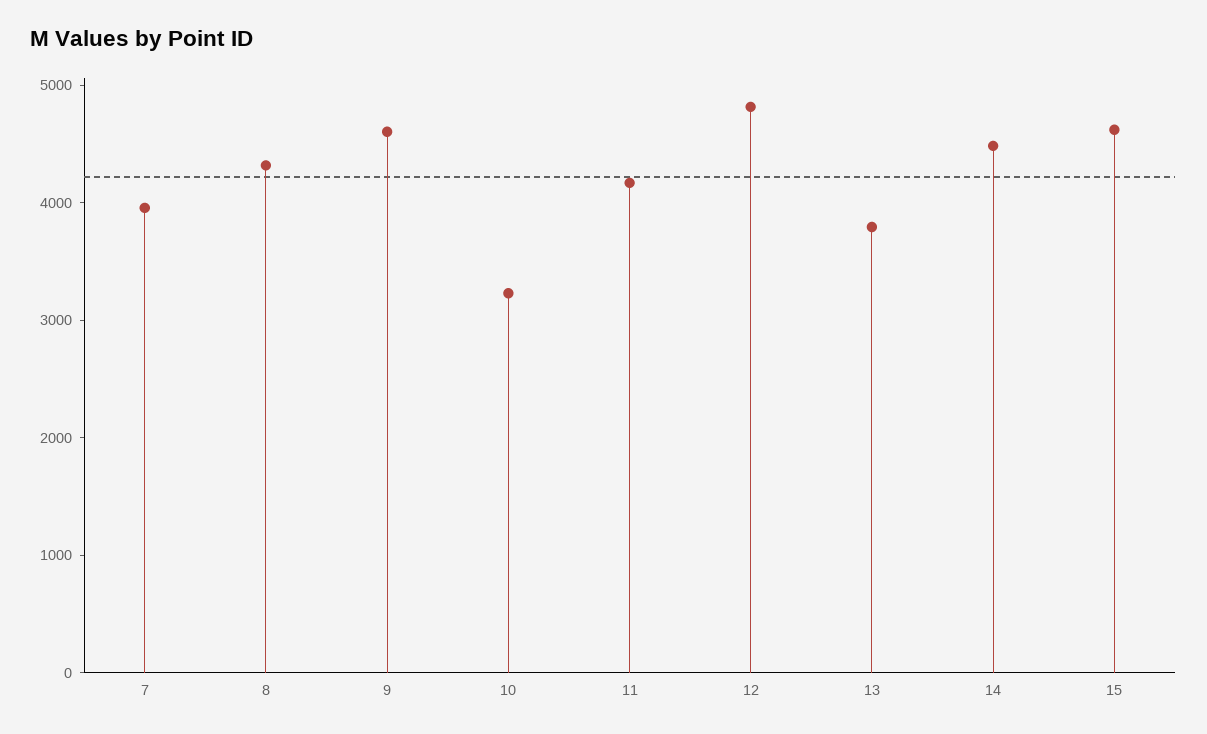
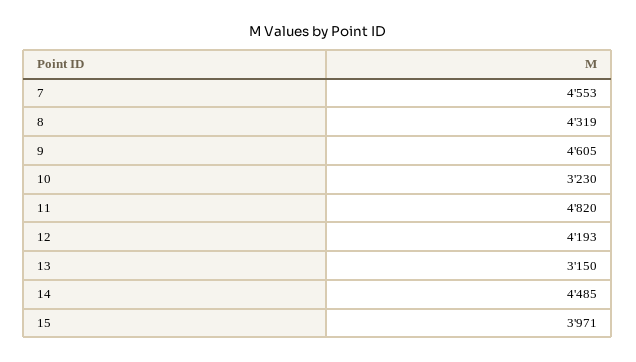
7: 4000 -> 4553
11: 4200 -> 4820
12: 4800 -> 4193
13: 3800 -> 3150
15: 4600 -> 3971

